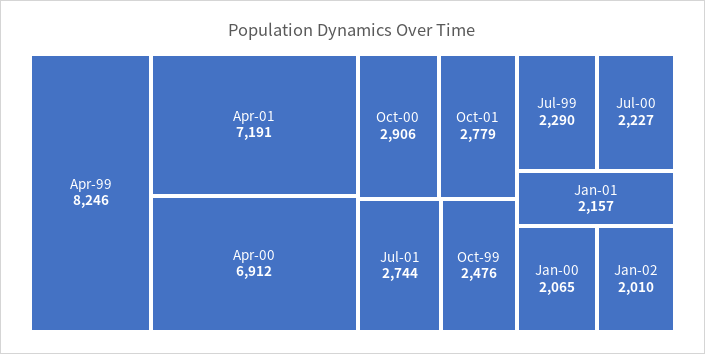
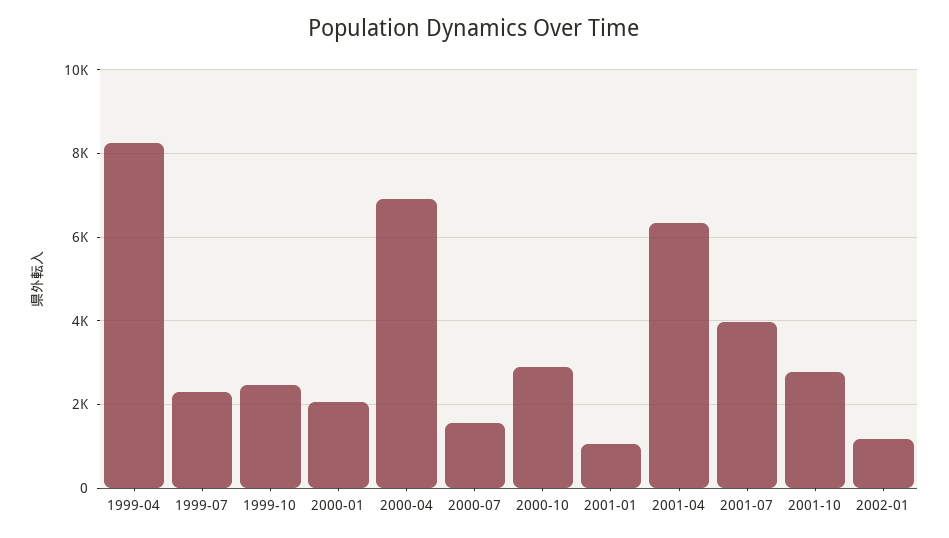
Apr-01: 7191 -> 6400
Jul-01: 2744 -> 4000
Jul-00: 2227 -> 1600
Jan-01: 2157 -> 1000
Jan-02: 2010 -> 1200

